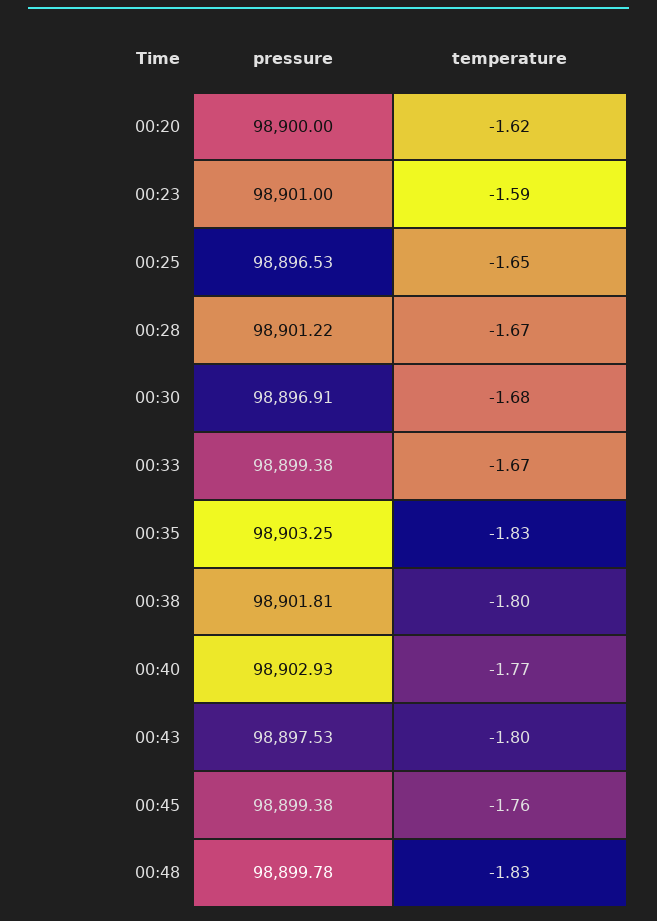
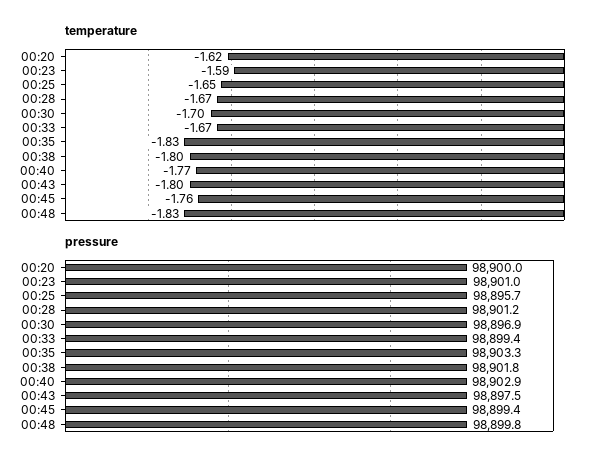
pressure, 00:25: 98896.53 -> 98895.7
temperature, 00:30: -1.68 -> -1.7

